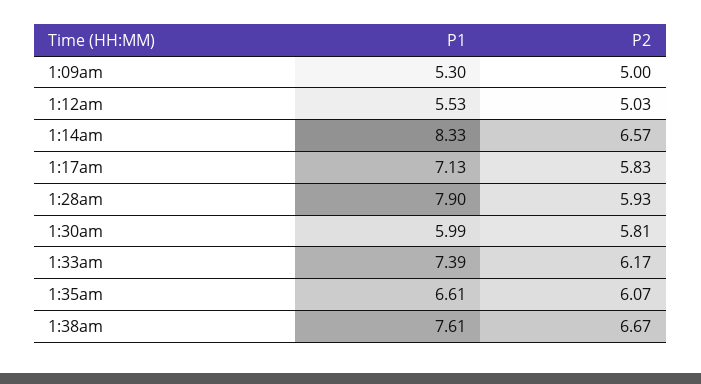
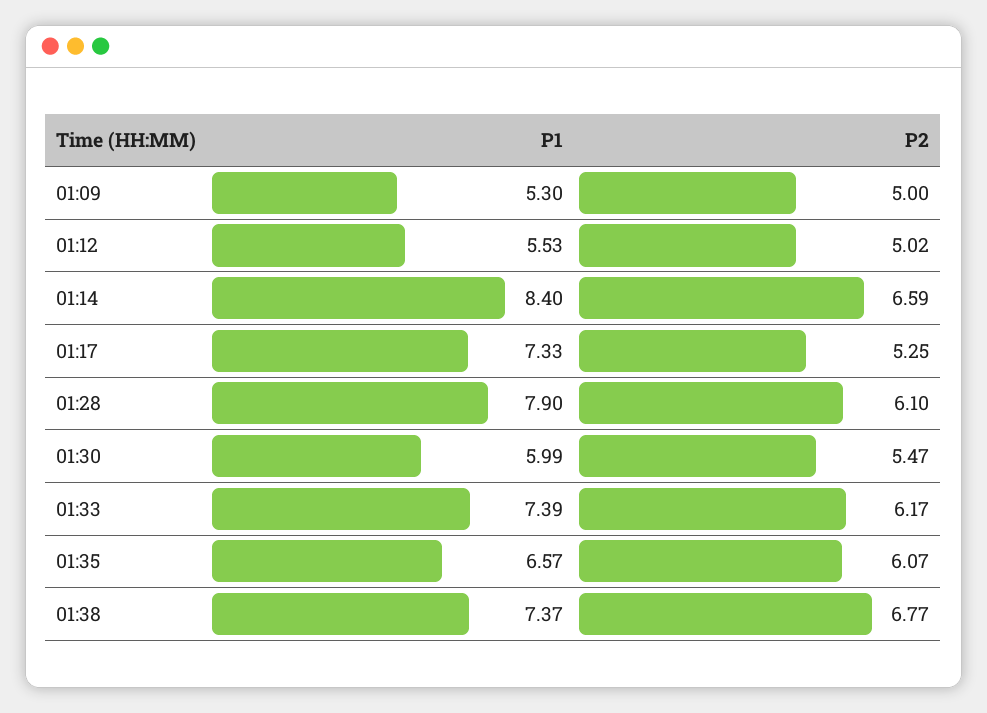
P2, 1:12am: 5.03 -> 5.02
P1, 1:14am: 8.33 -> 8.4
P2, 1:14am: 6.57 -> 6.59
P1, 1:17am: 7.13 -> 7.33
P2, 1:17am: 5.83 -> 5.25
P2, 1:28am: 5.93 -> 6.1
P2, 1:30am: 5.81 -> 5.47
P1, 1:35am: 6.61 -> 6.57
P1, 1:38am: 7.61 -> 7.37
P2, 1:38am: 6.67 -> 6.77

